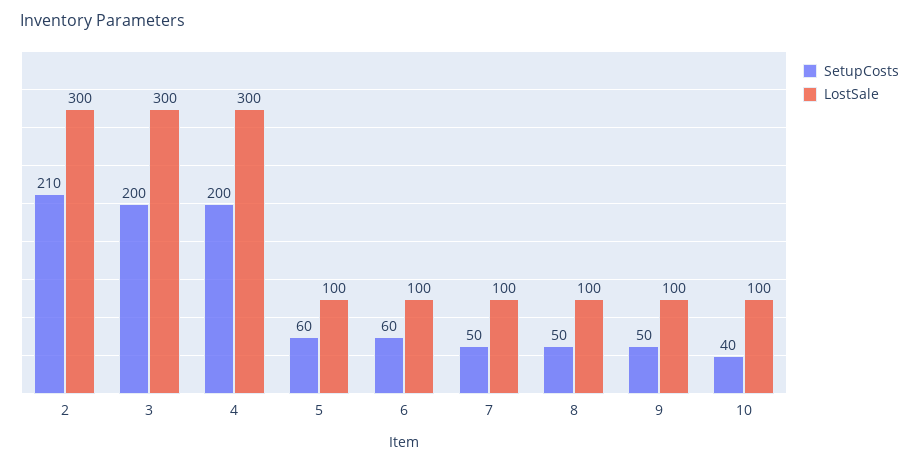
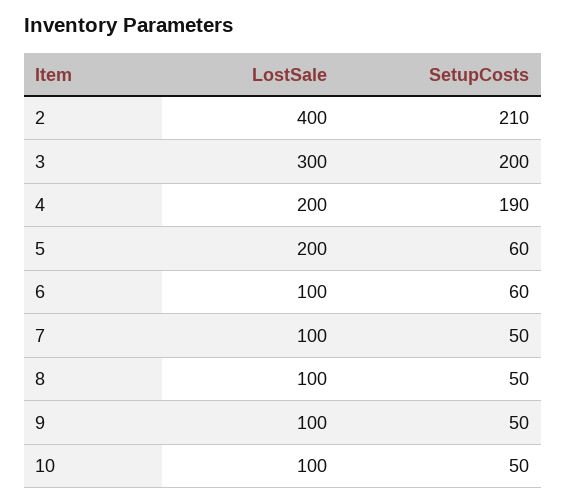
LostSale, 2: 300 -> 400
SetupCosts, 4: 200 -> 190
LostSale, 4: 300 -> 200
LostSale, 5: 100 -> 200
SetupCosts, 10: 40 -> 50

